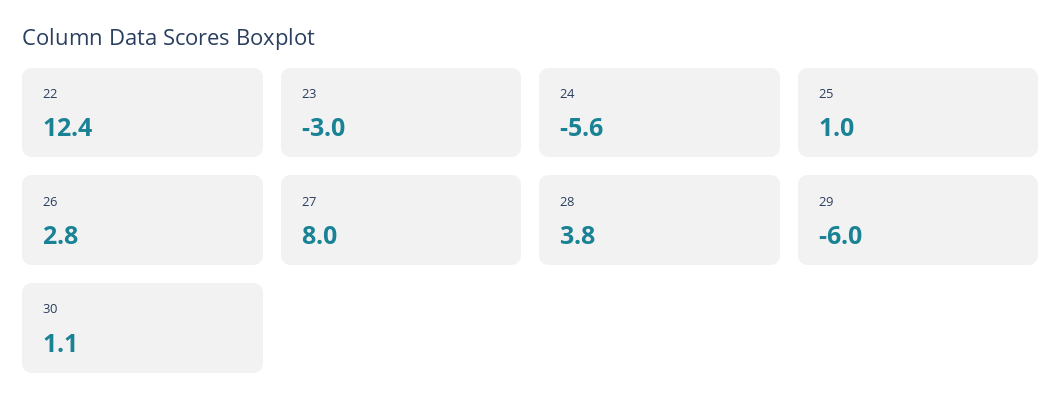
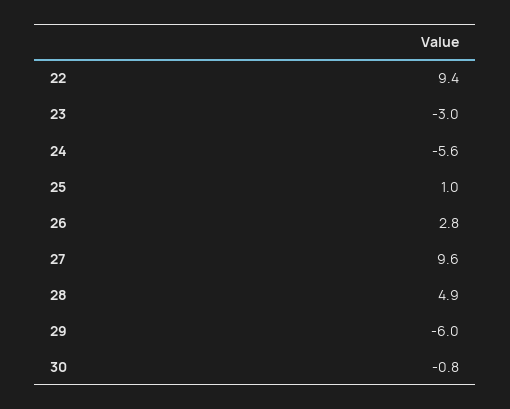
22: 12.4 -> 9.4
27: 8 -> 9.6
28: 3.8 -> 4.9
30: 1.1 -> -0.8

